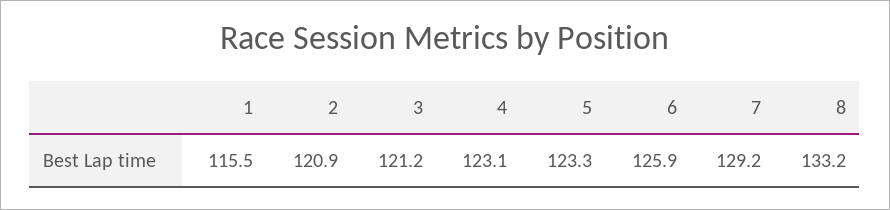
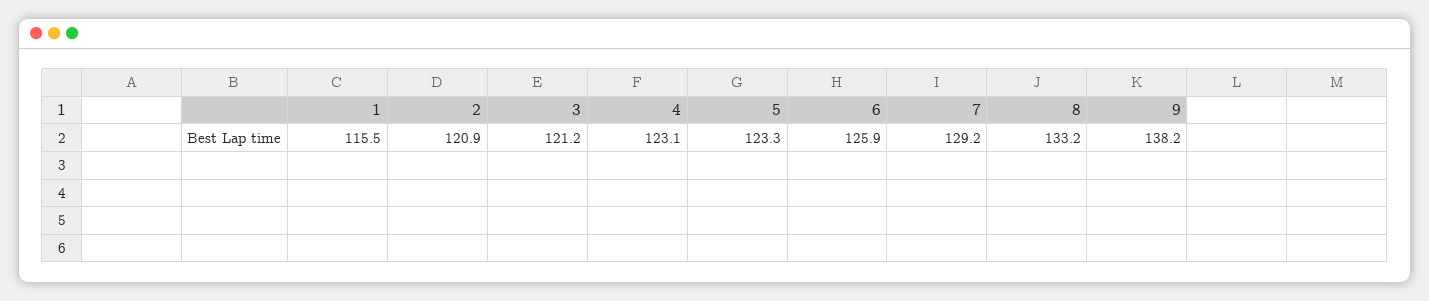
9: none -> 138.2

